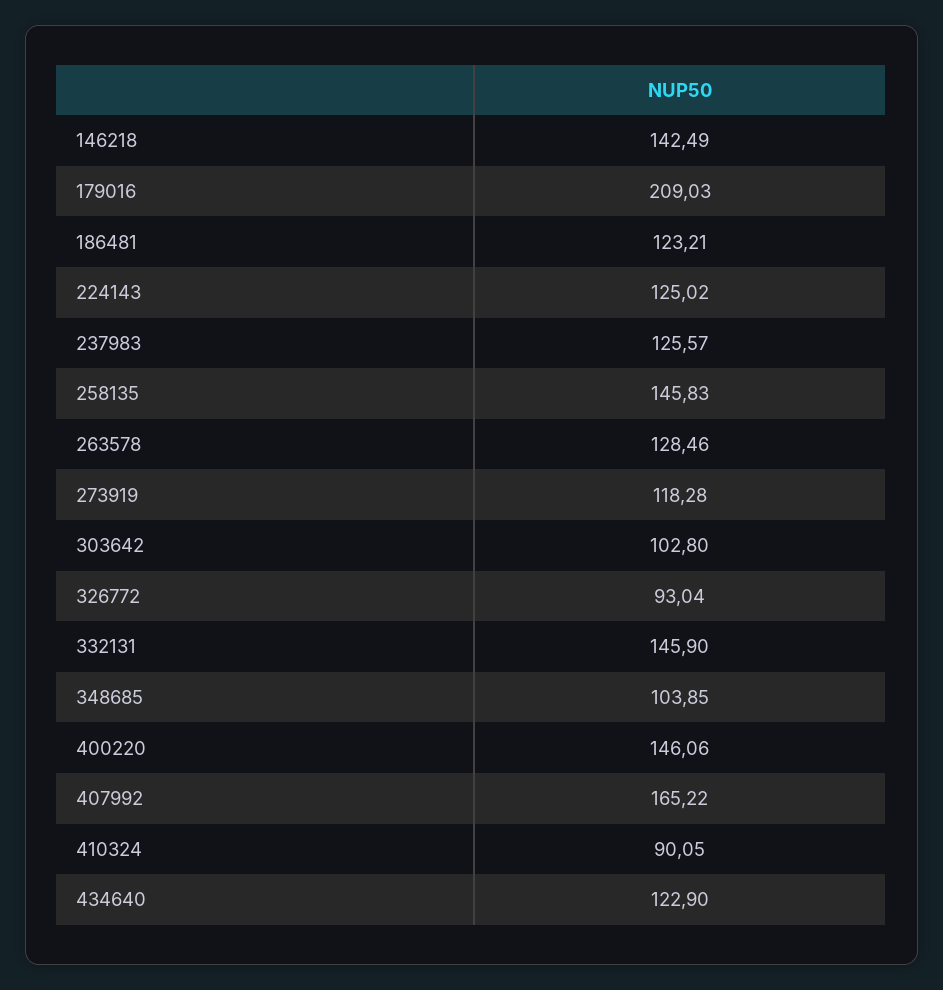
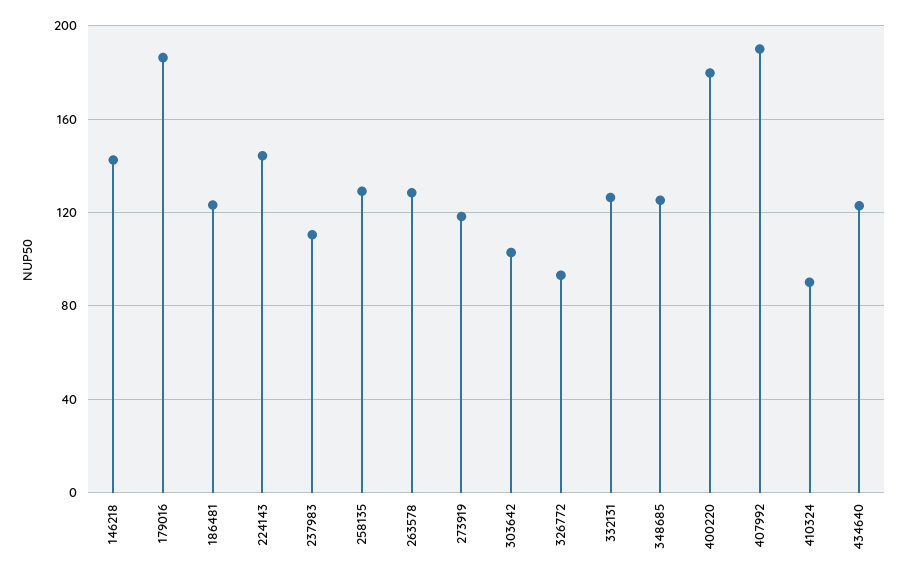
179016: 209.03 -> 185
224143: 125.02 -> 145
237983: 125.57 -> 110
258135: 145.83 -> 130
332131: 145.9 -> 125
348685: 103.85 -> 125
400220: 146.06 -> 180
407992: 165.22 -> 190

